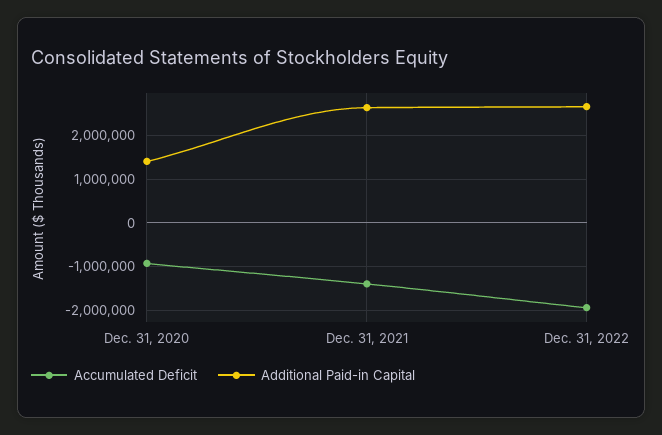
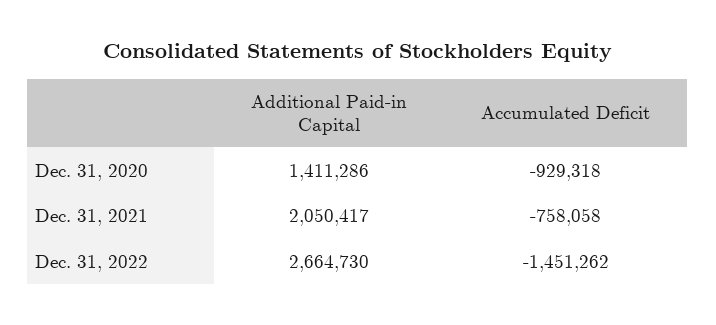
Accumulated Deficit, Dec. 31, 2021: -1400000 -> -758058
Additional Paid-in Capital, Dec. 31, 2021: 2600000 -> 2050417
Accumulated Deficit, Dec. 31, 2022: -2000000 -> -1451262

